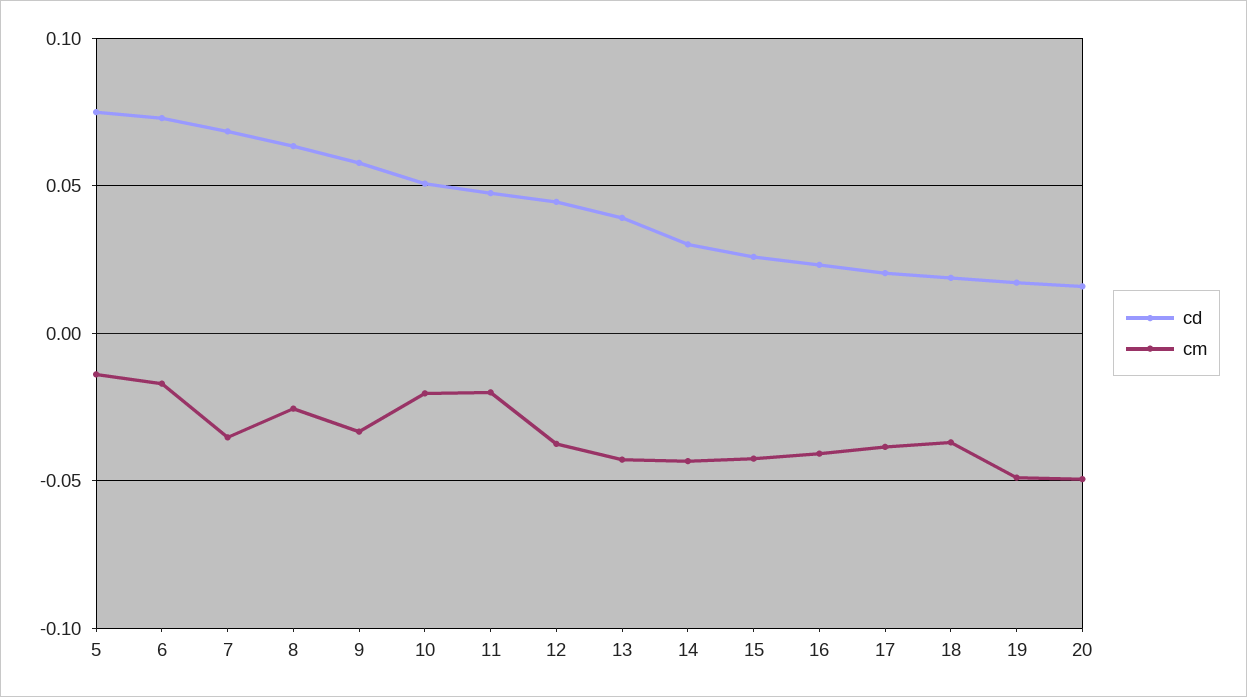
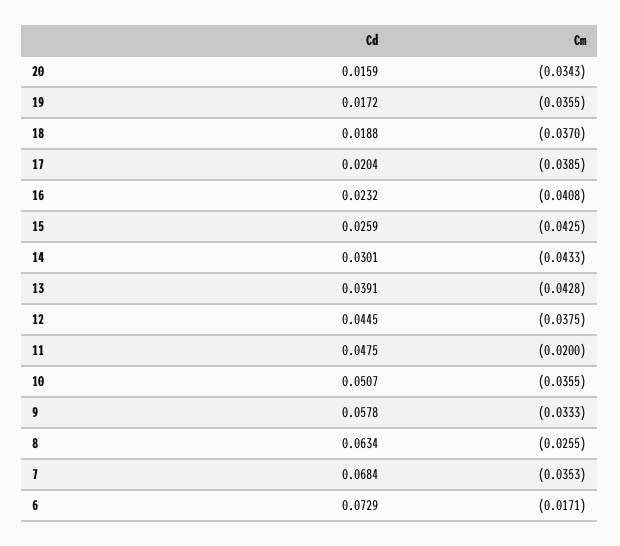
cd, 5: 0.075 -> none
cm, 5: -0.015 -> none
cm, 10: -0.02 -> -0.0355
cm, 19: -0.05 -> -0.0355
cm, 20: -0.05 -> -0.0343

